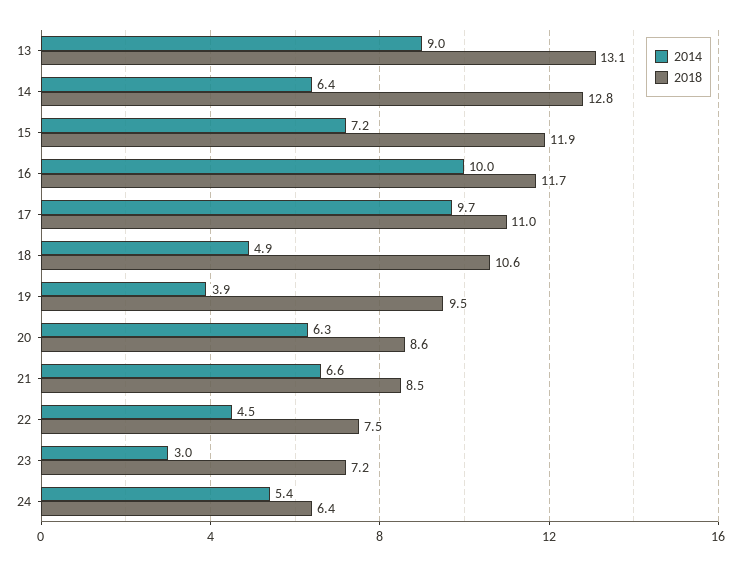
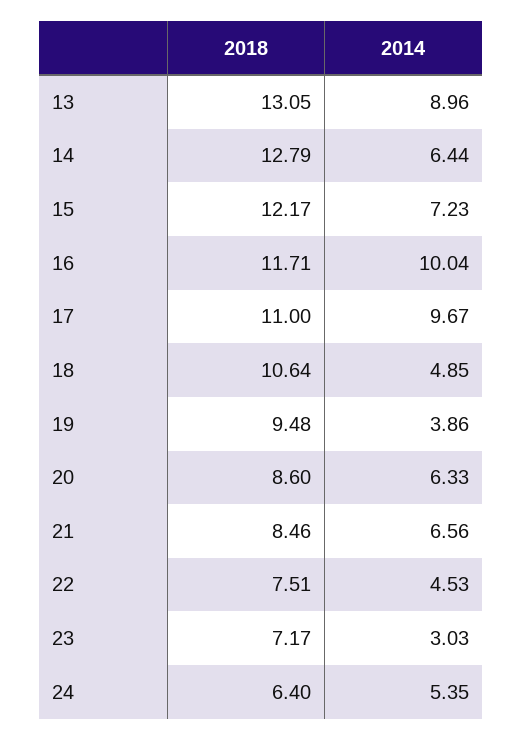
2018, 15: 11.9 -> 12.17

